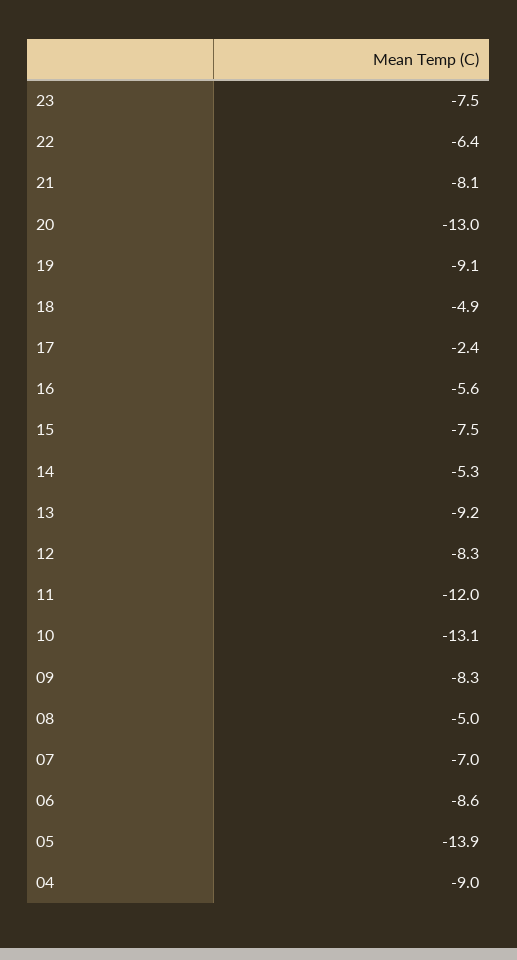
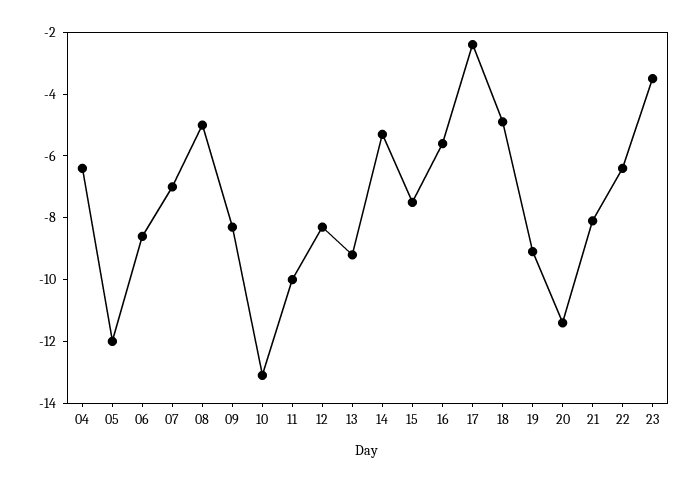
23: -7.5 -> -3.5
20: -13 -> -11.5
11: -12 -> -10
05: -13.9 -> -12
04: -9 -> -6.5

